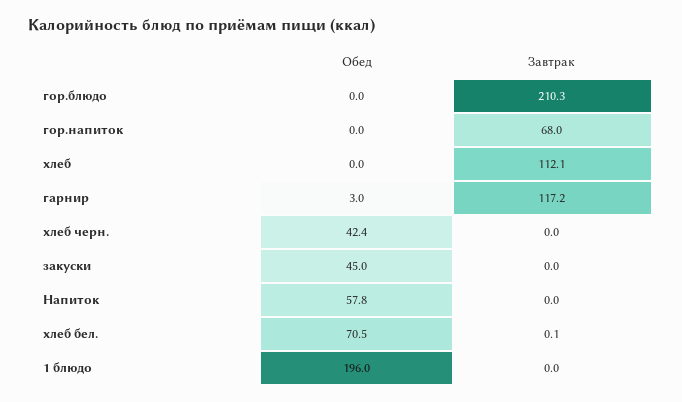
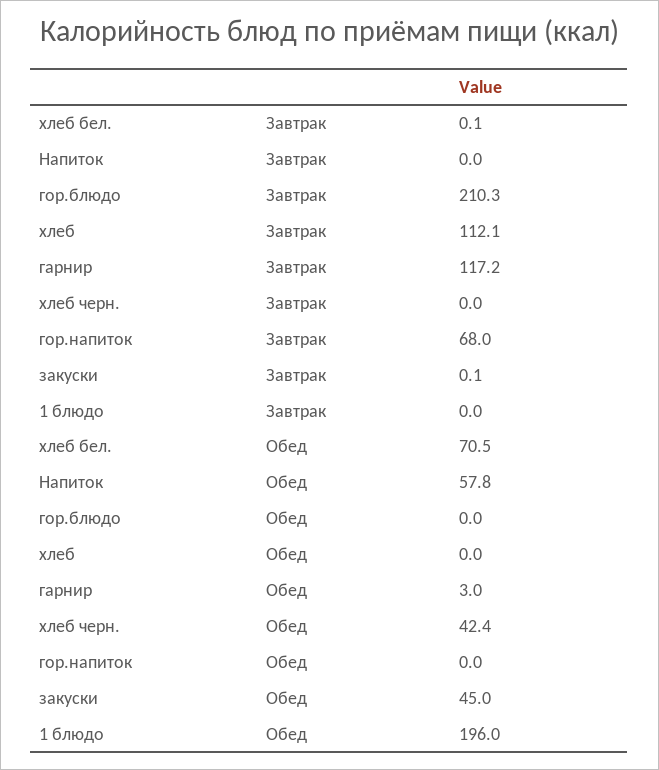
Завтрак, закуски: 0 -> 0.1

